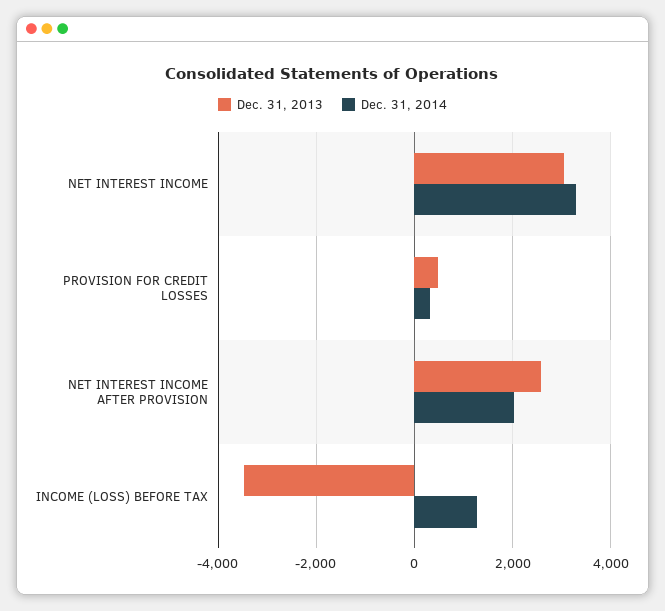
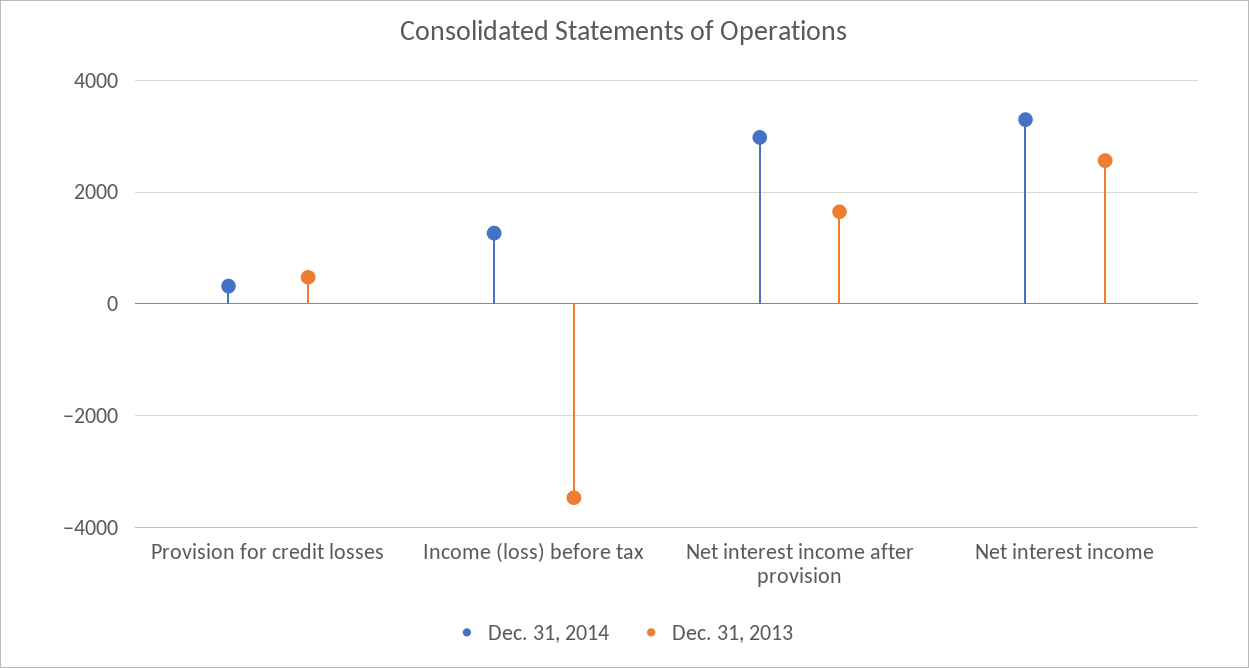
Dec. 31, 2013, NET INTEREST INCOME: 3000 -> 2600
Dec. 31, 2013, NET INTEREST INCOME AFTER PROVISION: 2600 -> 1600
Dec. 31, 2014, NET INTEREST INCOME AFTER PROVISION: 2000 -> 3000

